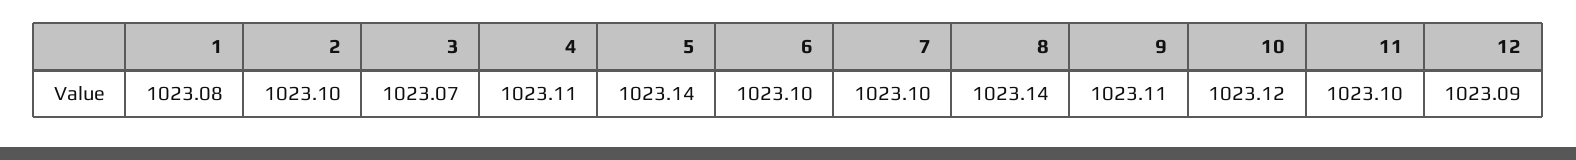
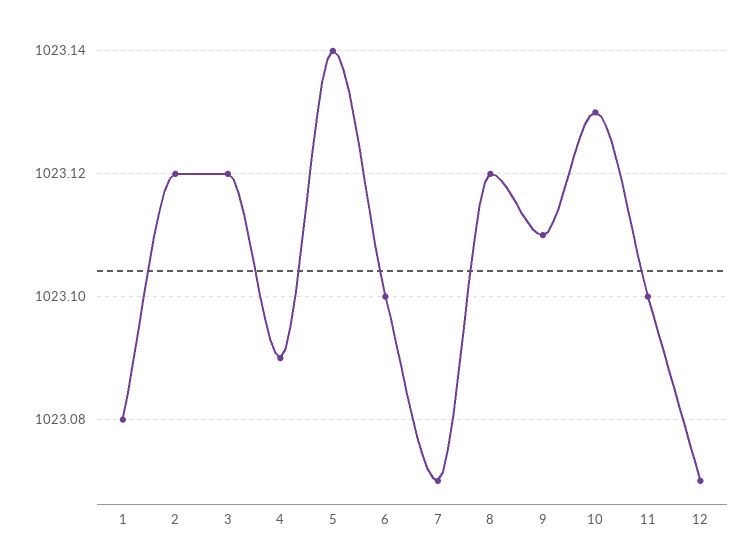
2: 1023.1 -> 1023.12
3: 1023.07 -> 1023.12
4: 1023.11 -> 1023.09
7: 1023.1 -> 1023.07
8: 1023.14 -> 1023.12
10: 1023.12 -> 1023.13
12: 1023.09 -> 1023.07

